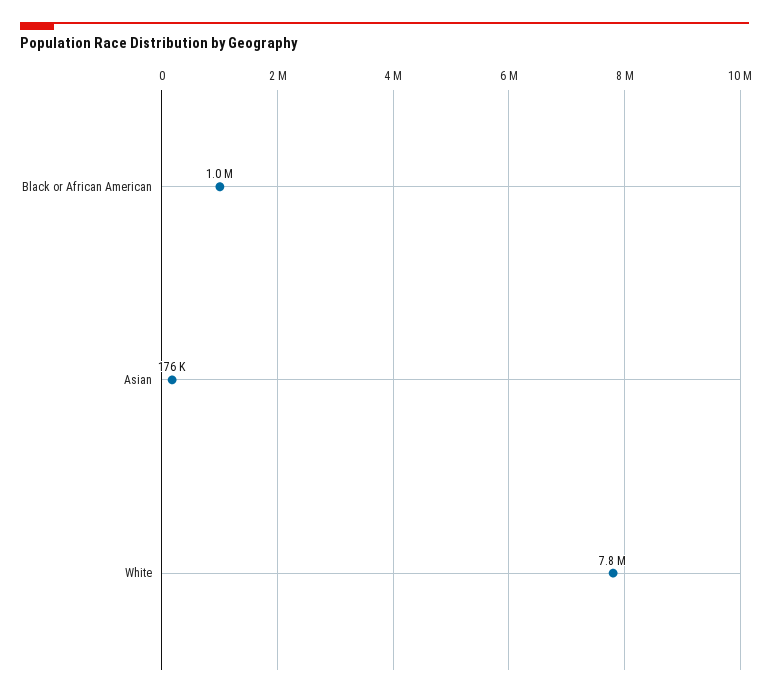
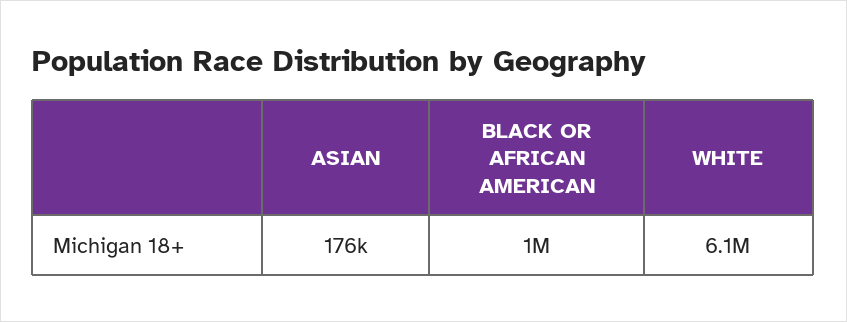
White: 7800000 -> 6100000

